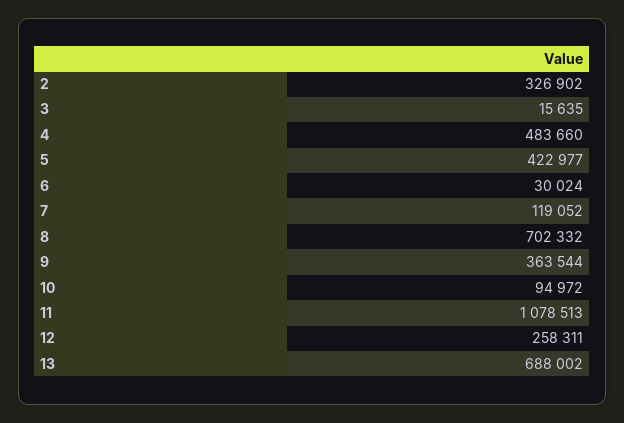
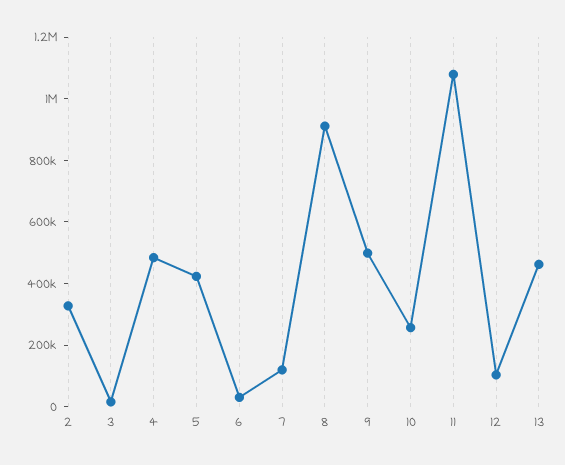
8: 702332 -> 900000
9: 363544 -> 500000
10: 94972 -> 250000
12: 258311 -> 100000
13: 688002 -> 450000

